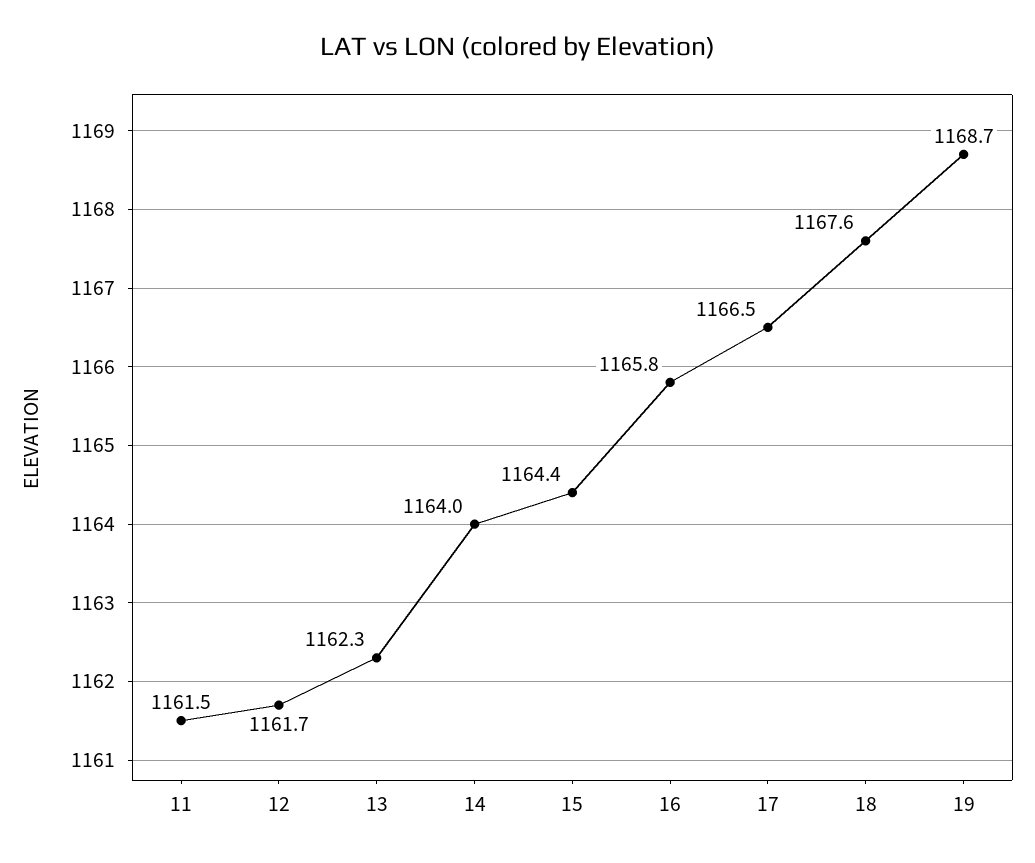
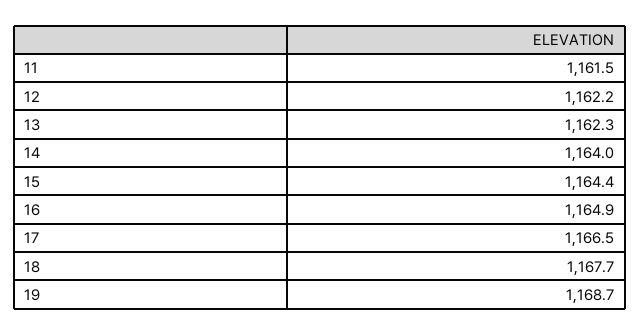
12: 1161.7 -> 1162.2
16: 1165.8 -> 1164.9
18: 1167.6 -> 1167.7

